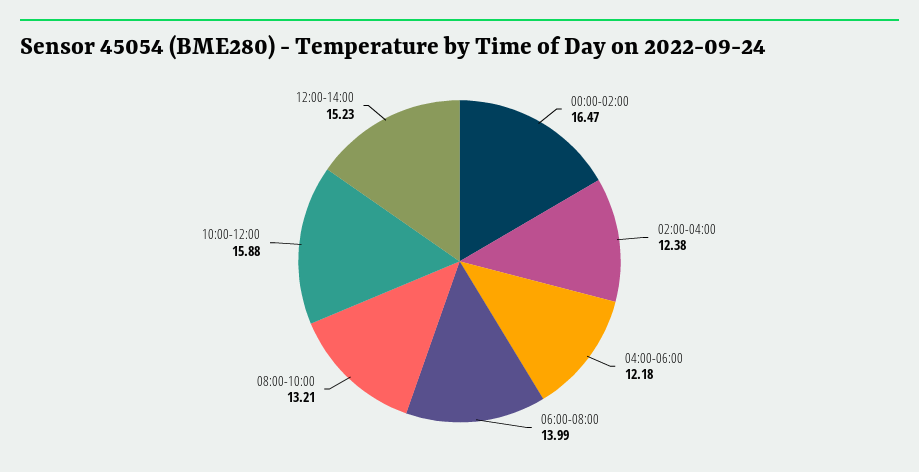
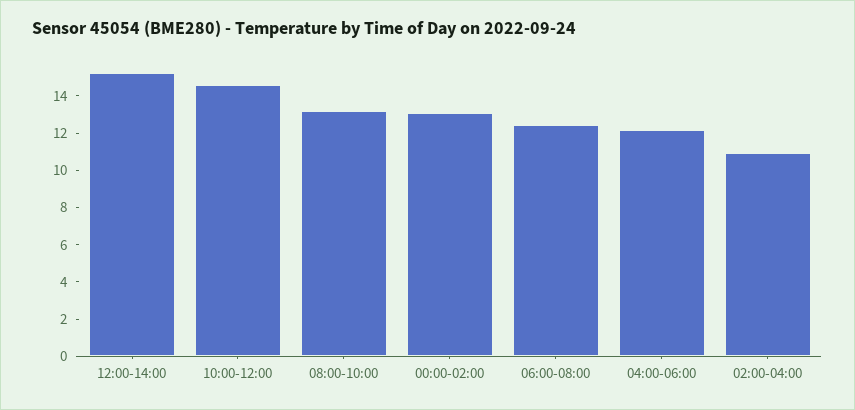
00:00-02:00: 16.47 -> 13
02:00-04:00: 12.38 -> 11
06:00-08:00: 13.99 -> 12.5
10:00-12:00: 15.88 -> 14.5

